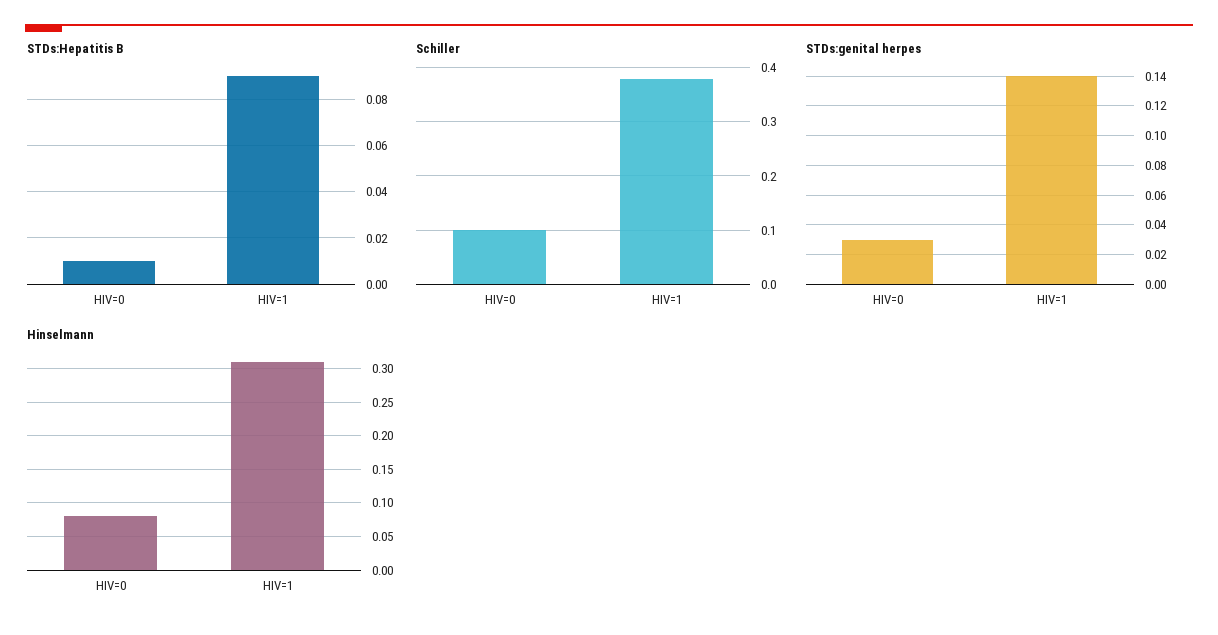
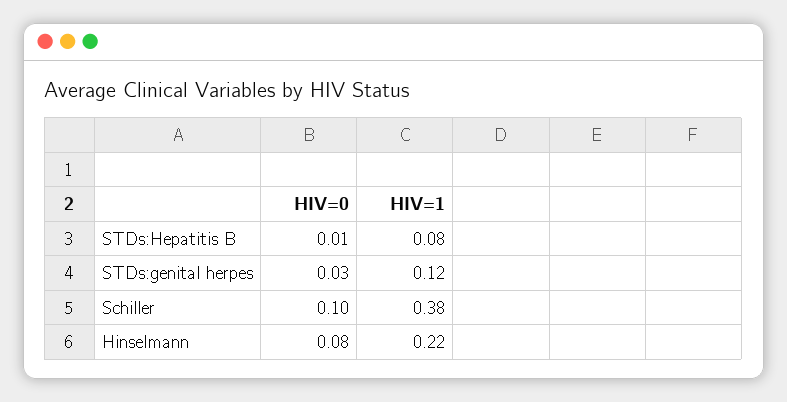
STDs:Hepatitis B, HIV=1: 0.09 -> 0.08
STDs:genital herpes, HIV=1: 0.14 -> 0.12
Hinselmann, HIV=1: 0.31 -> 0.22

